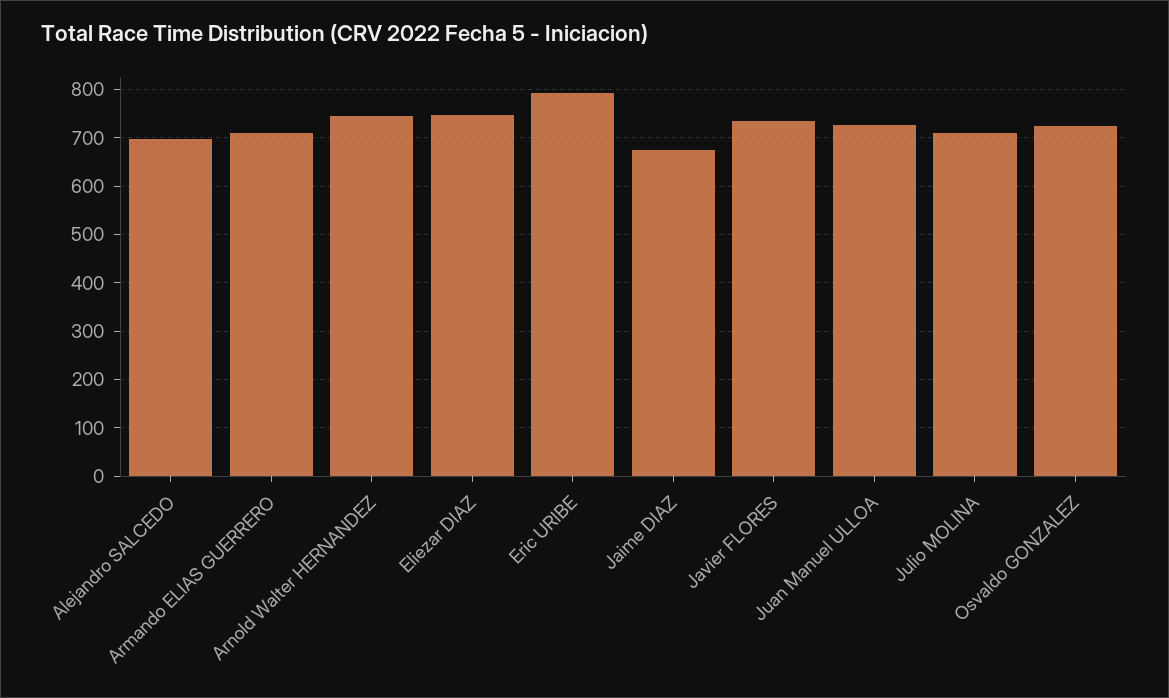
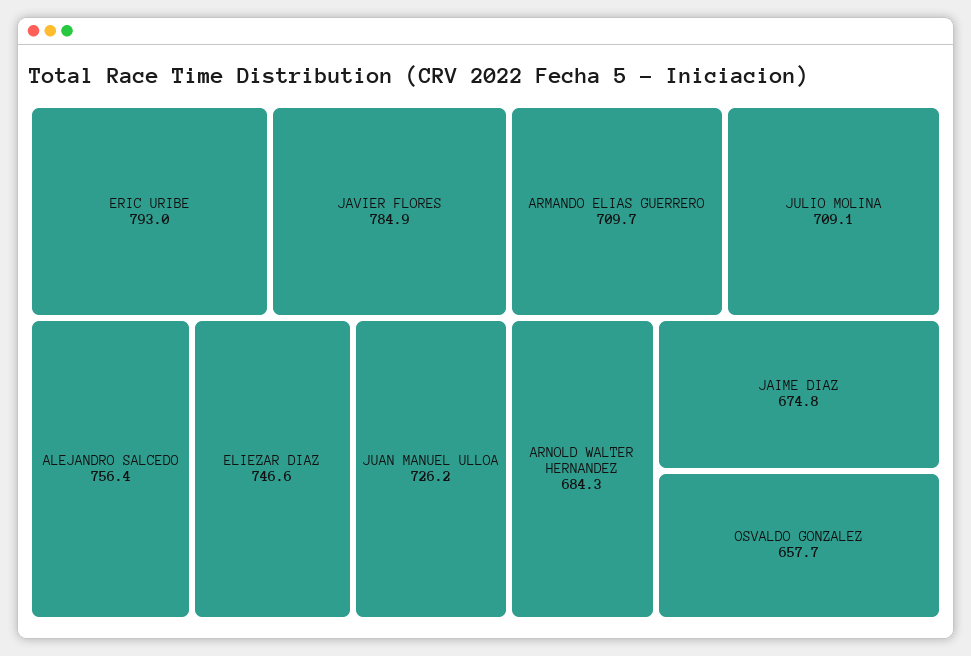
Alejandro SALCEDO: 700 -> 756.4
Arnold Walter HERNANDEZ: 740 -> 684.3
Javier FLORES: 740 -> 784.9
Osvaldo GONZALEZ: 720 -> 657.7

